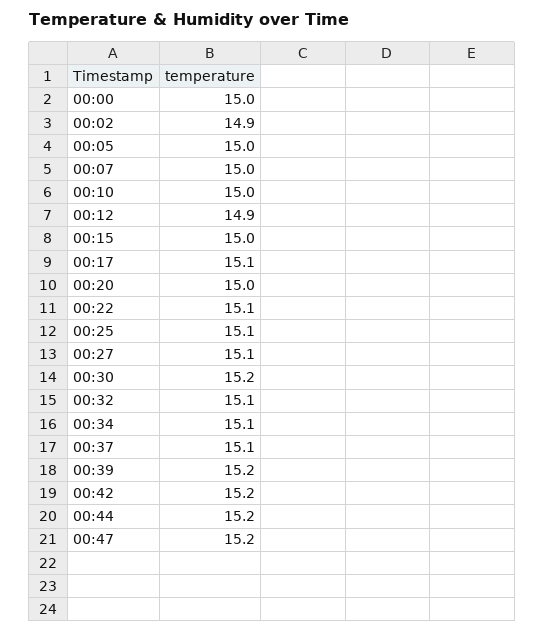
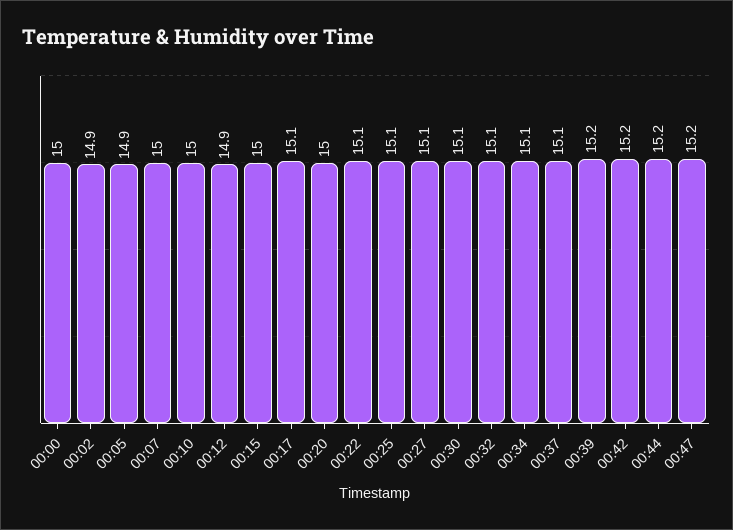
00:05: 15 -> 14.9
00:30: 15.2 -> 15.1

